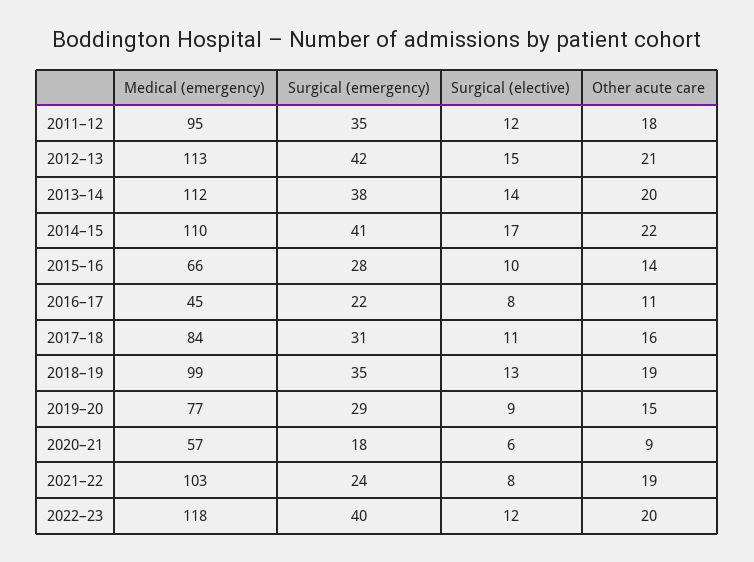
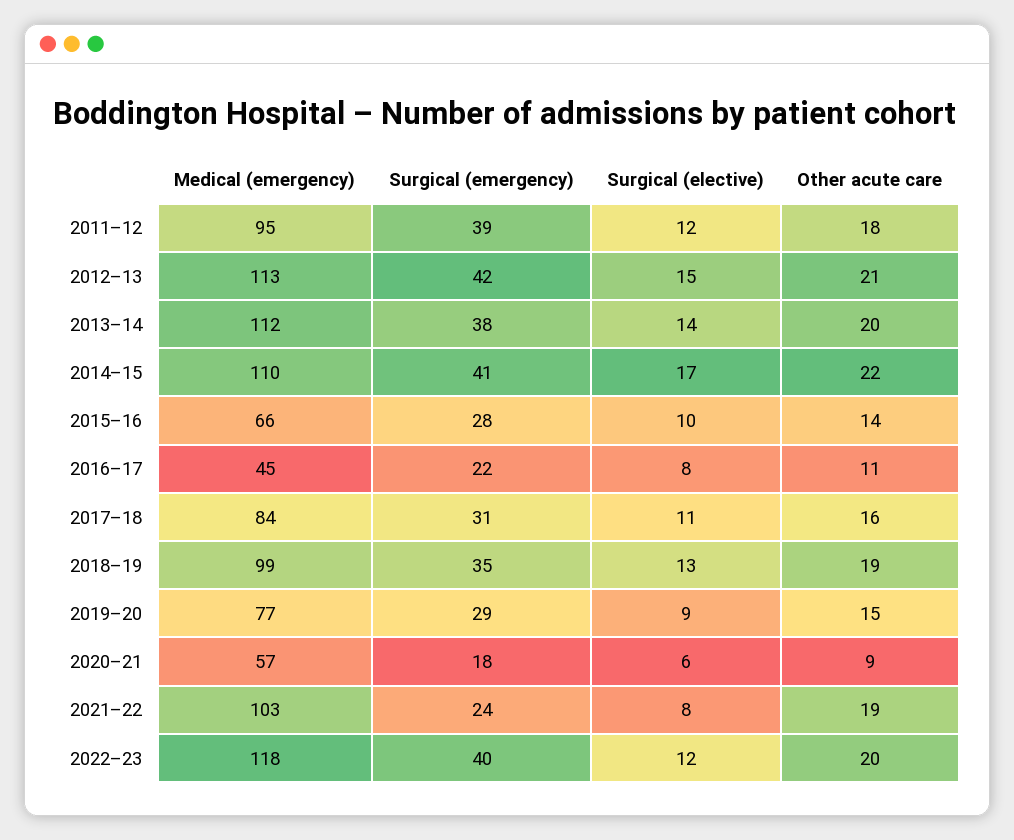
Surgical (emergency), 2011–12: 35 -> 39

